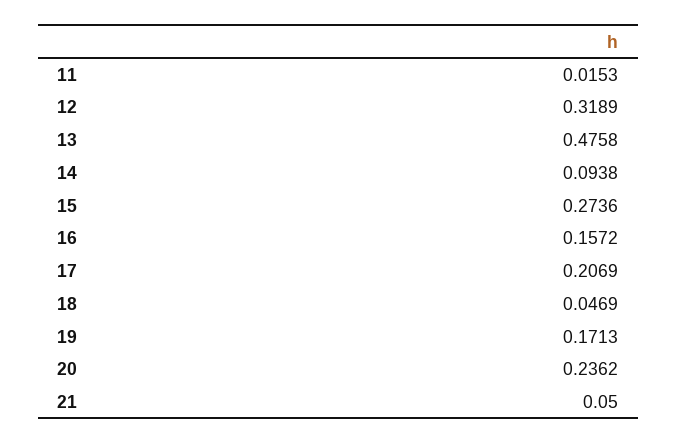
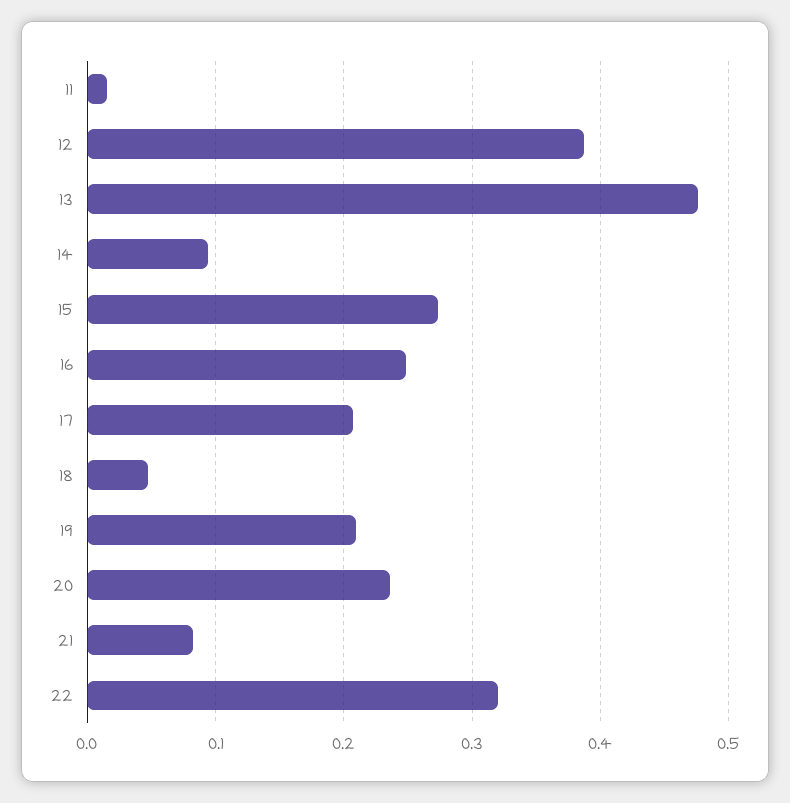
12: 0.3189 -> 0.39
16: 0.1572 -> 0.25
19: 0.1713 -> 0.21
21: 0.05 -> 0.08
22: none -> 0.32

